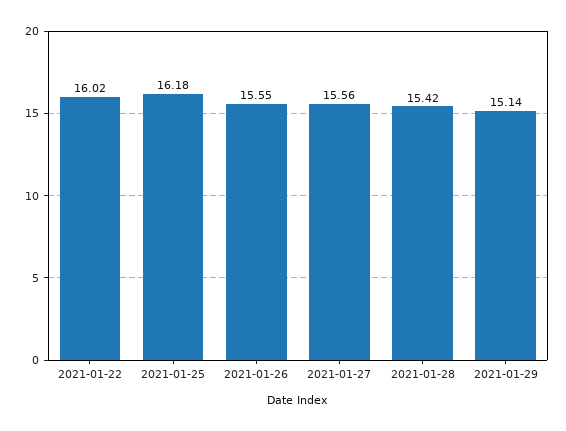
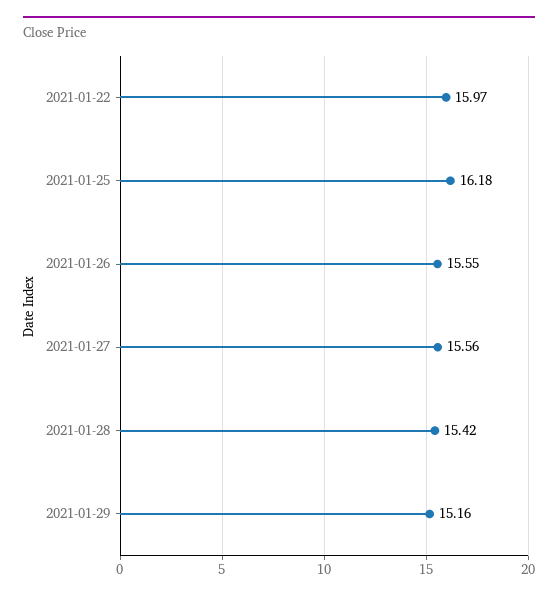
2021-01-22: 16.02 -> 15.97
2021-01-29: 15.14 -> 15.16

